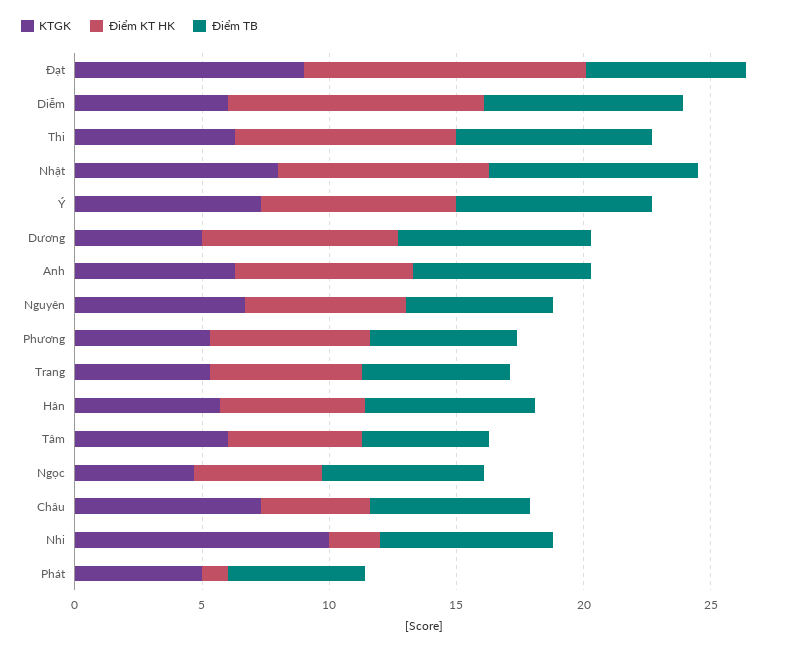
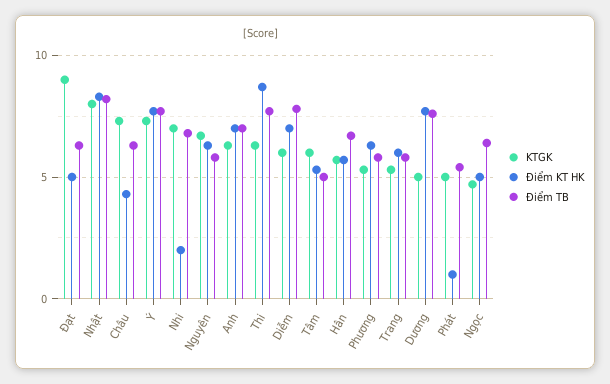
Điểm KT HK, Đạt: 11 -> 5
Điểm KT HK, Diễm: 10 -> 7
KTGK, Nhi: 10 -> 7

